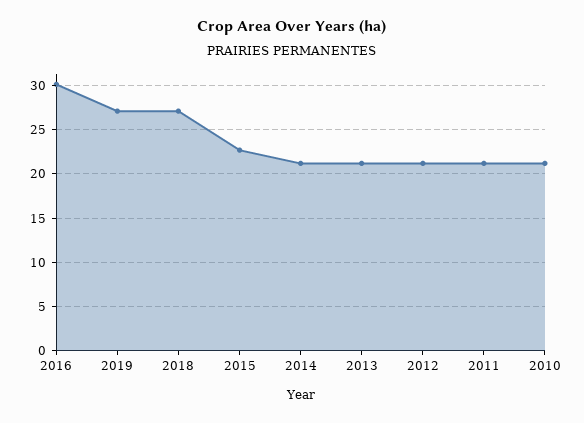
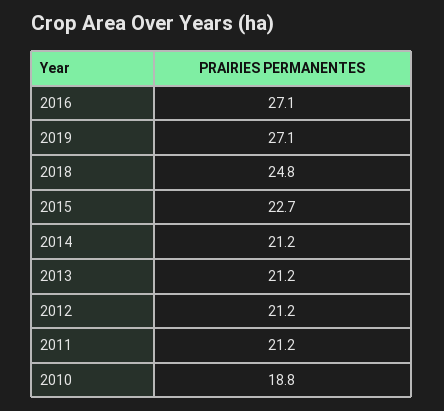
2016: 30 -> 27.1
2018: 27 -> 24.8
2010: 21 -> 18.8

